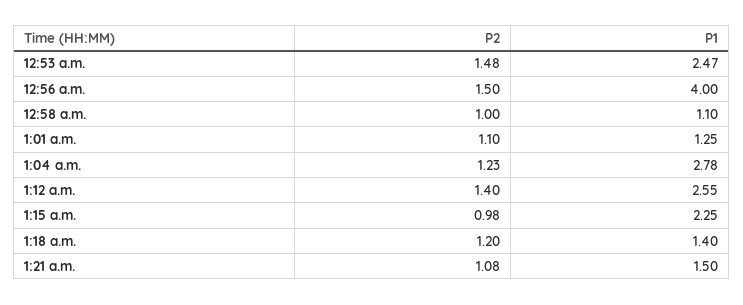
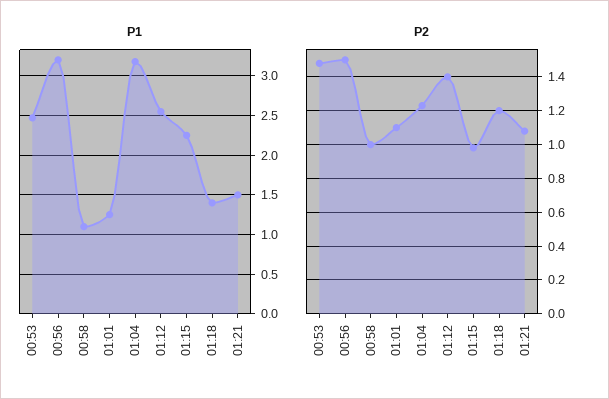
P1, 12:56 a.m.: 4 -> 3.2
P1, 1:04 a.m.: 2.78 -> 3.2

